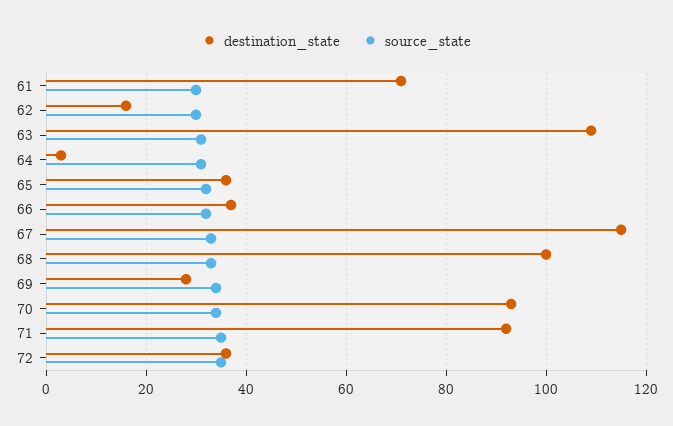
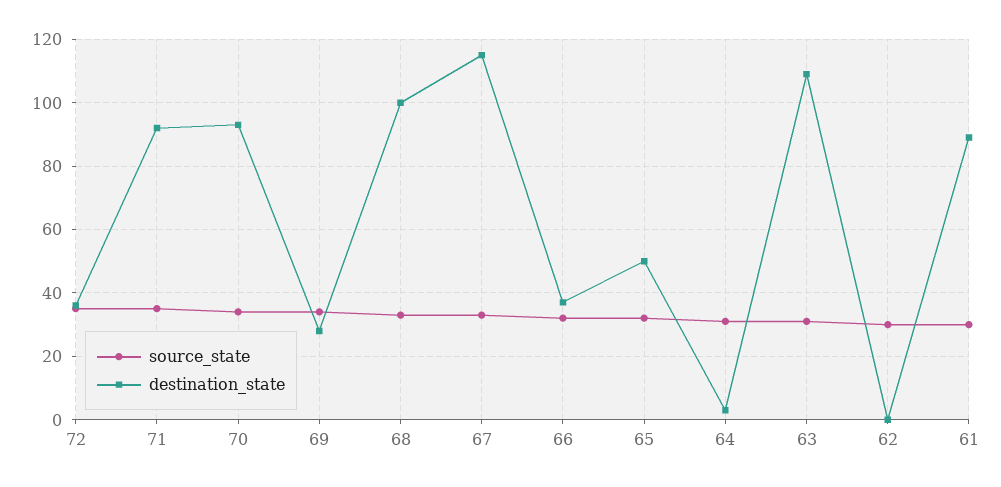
destination_state, 61: 70 -> 90
destination_state, 62: 15 -> 0
destination_state, 65: 35 -> 50

